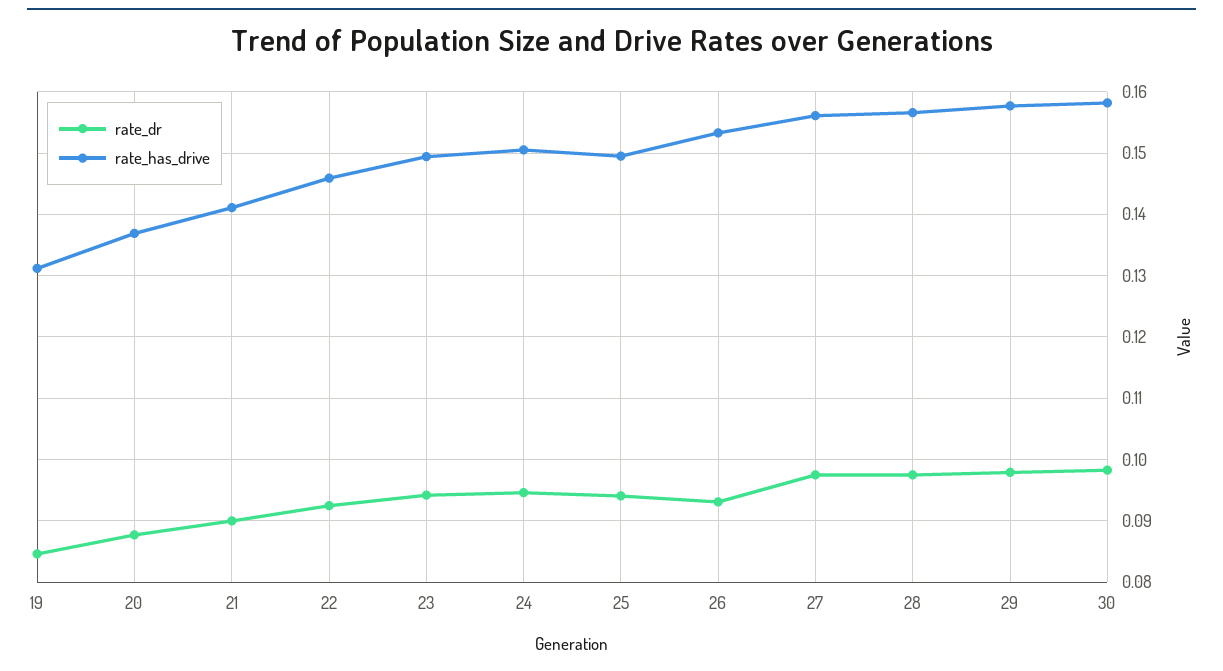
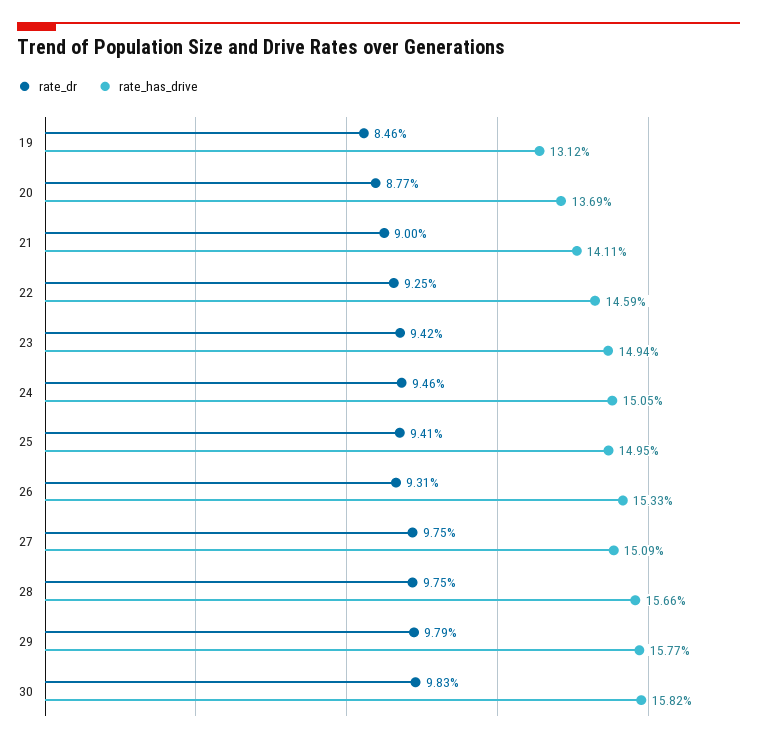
rate_has_drive, 27: 0.156 -> 0.1509

